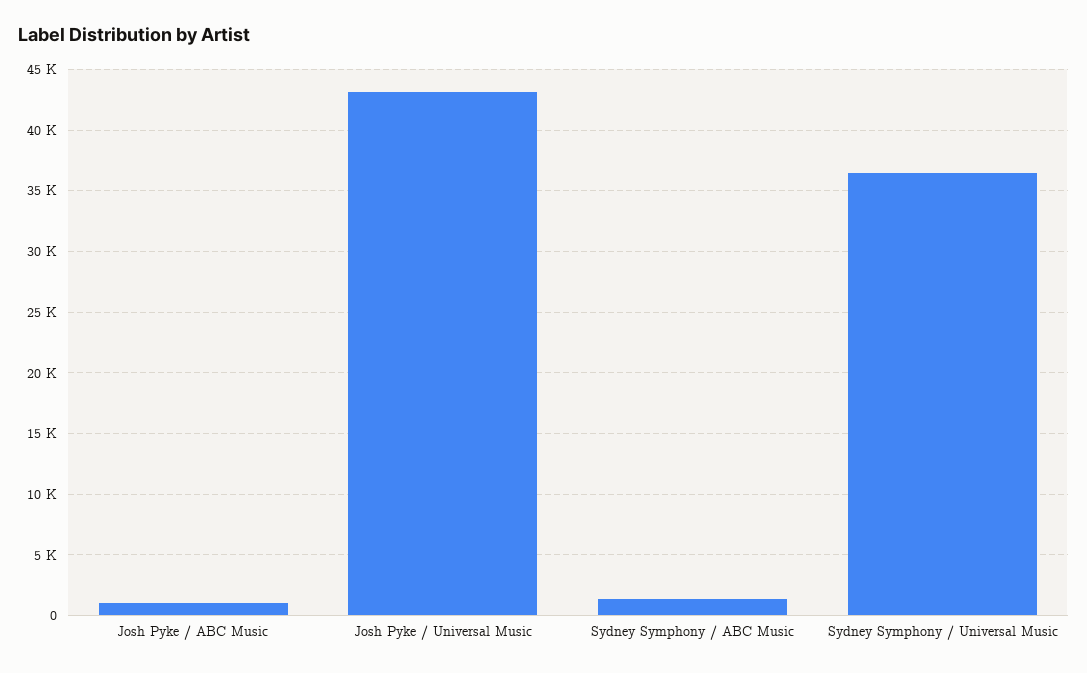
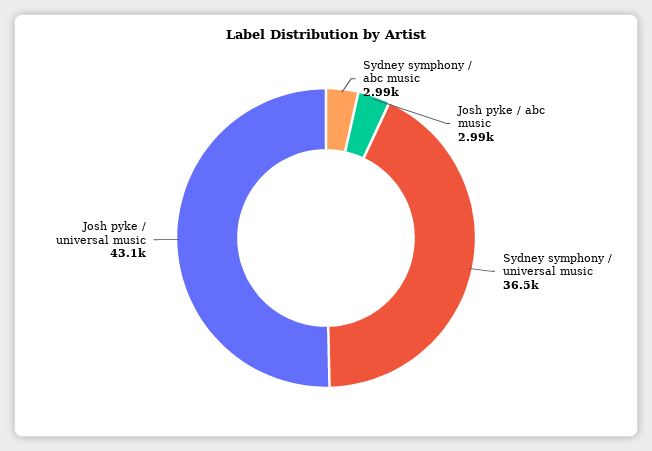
Josh Pyke / ABC Music: 1000 -> 2990
Sydney Symphony / ABC Music: 1500 -> 2990

